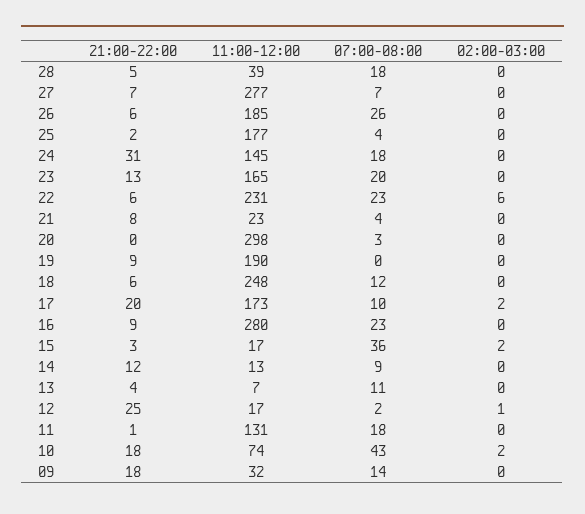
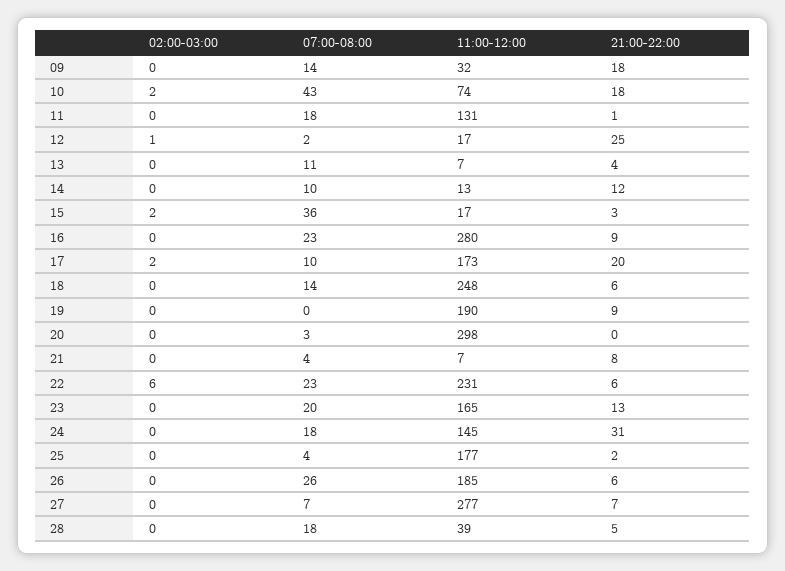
11:00-12:00, 21: 23 -> 7
07:00-08:00, 18: 12 -> 14
07:00-08:00, 14: 9 -> 10

